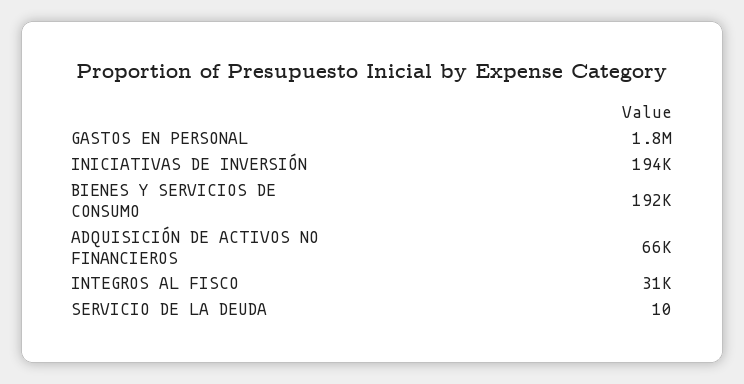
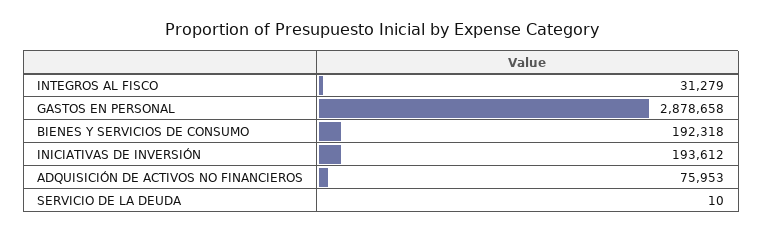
GASTOS EN PERSONAL: 1800000 -> 2878658
ADQUISICIÓN DE ACTIVOS NO FINANCIEROS: 66000 -> 75953

